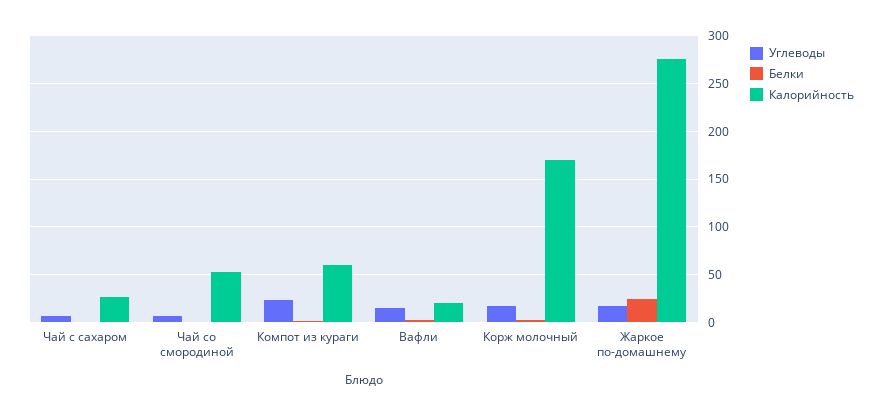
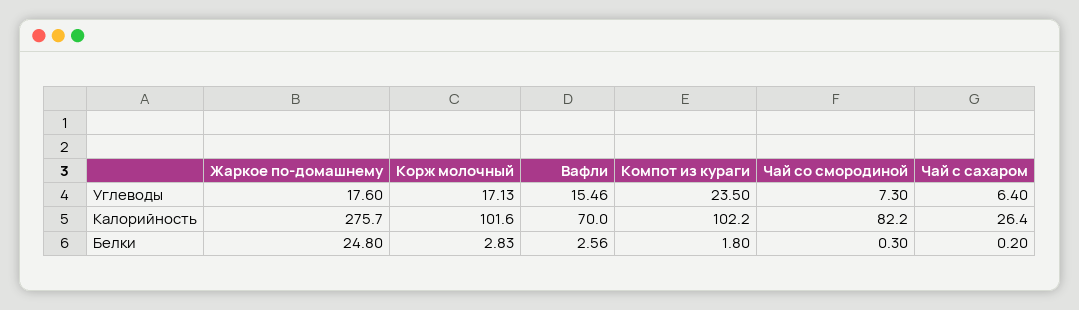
Калорийность, Чай со смородиной: 50 -> 82.2
Калорийность, Компот из кураги: 60 -> 102.2
Калорийность, Вафли: 20 -> 70
Калорийность, Корж молочный: 170 -> 101.6

